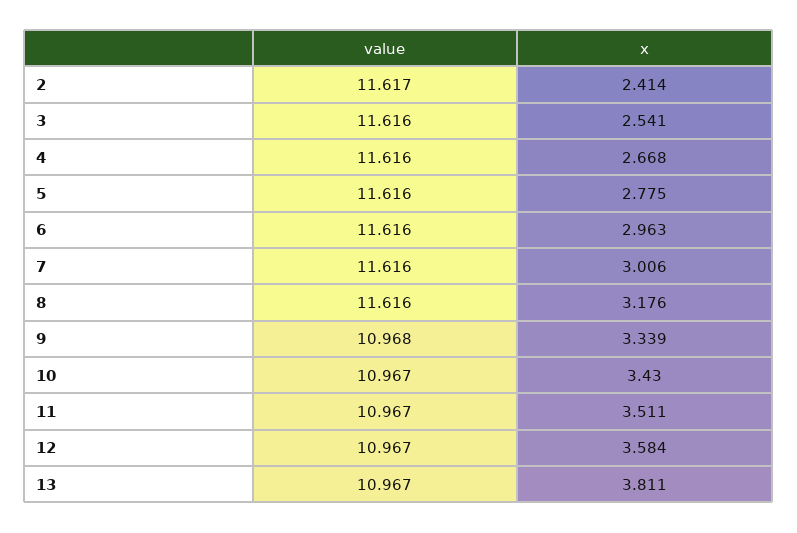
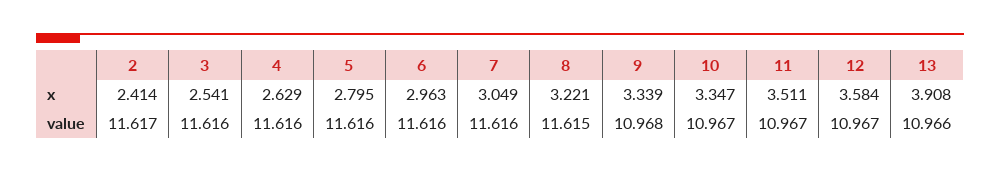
x, 4: 2.668 -> 2.629
x, 5: 2.775 -> 2.795
x, 7: 3.006 -> 3.049
value, 8: 11.616 -> 11.615
x, 8: 3.176 -> 3.221
x, 10: 3.43 -> 3.347
value, 13: 10.967 -> 10.966
x, 13: 3.811 -> 3.908

